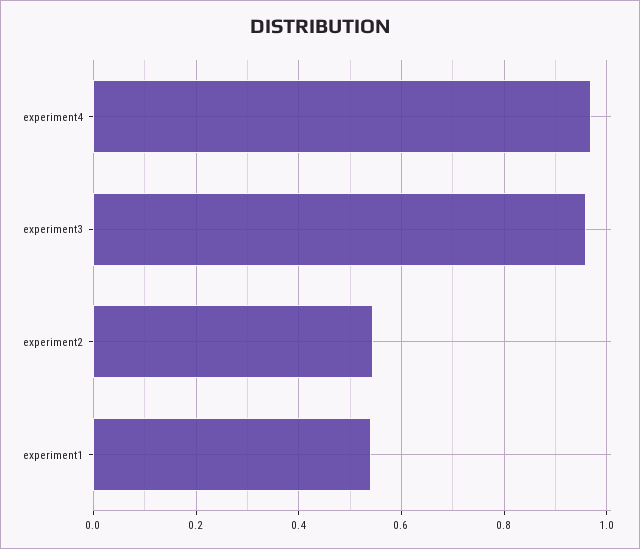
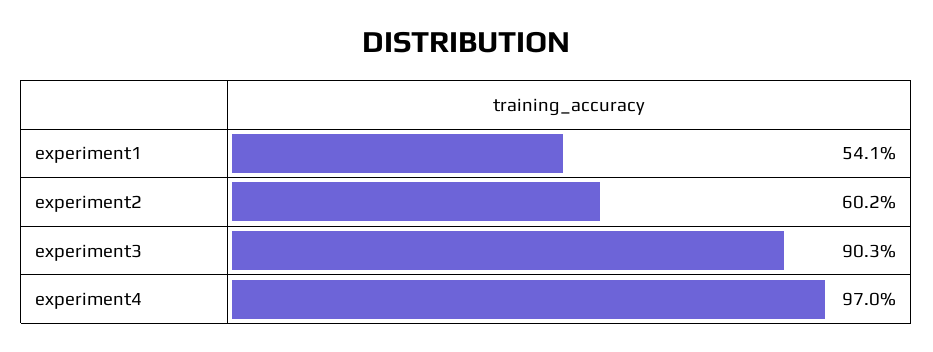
experiment3: 0.96 -> 0.903
experiment2: 0.54 -> 0.602

